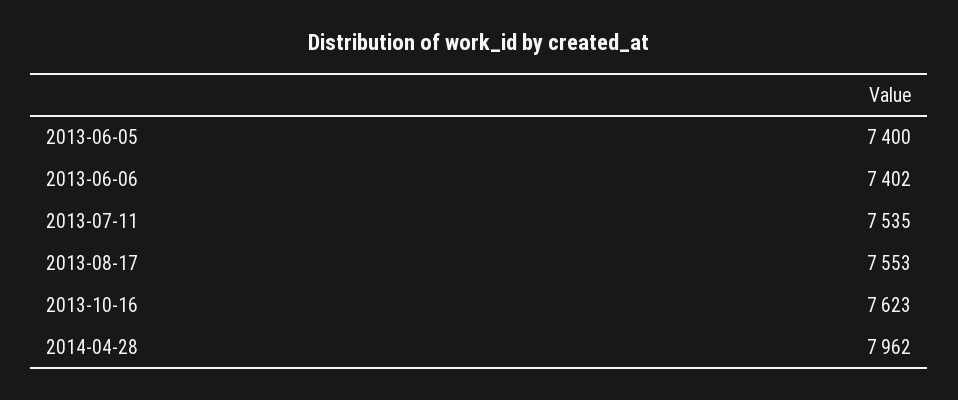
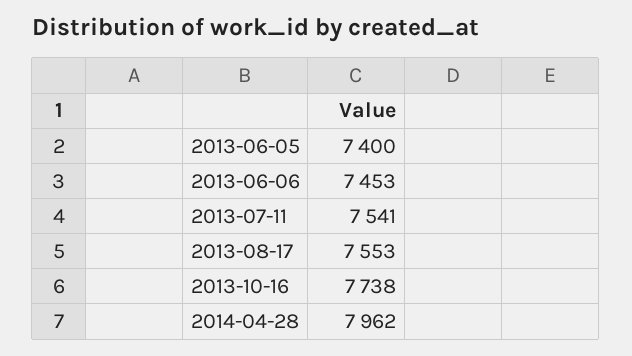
2013-06-06: 7402 -> 7453
2013-07-11: 7535 -> 7541
2013-10-16: 7623 -> 7738

